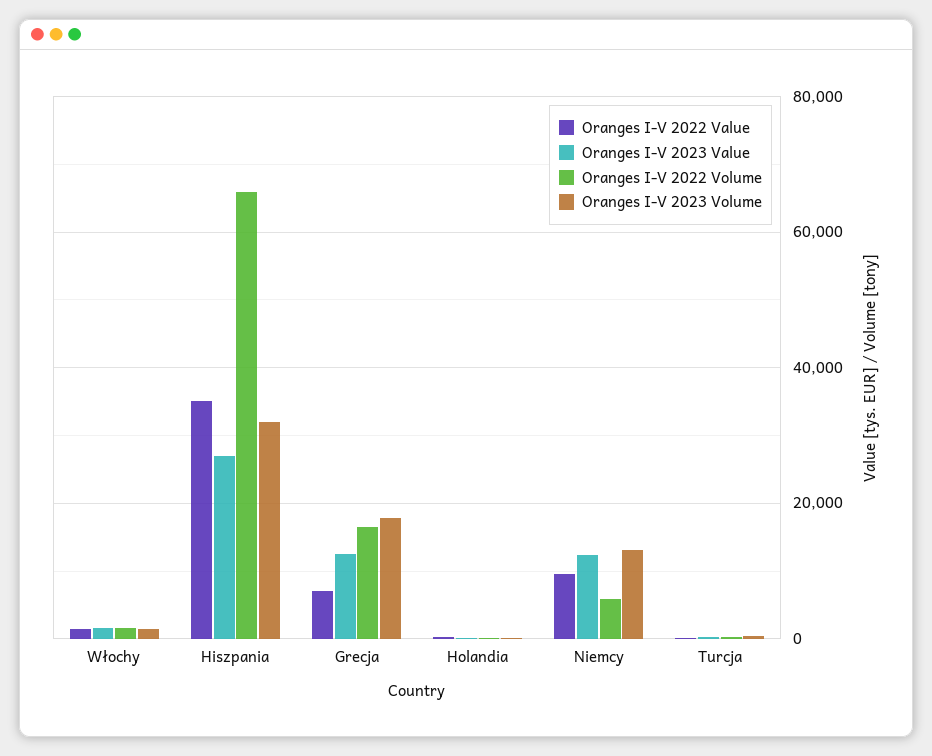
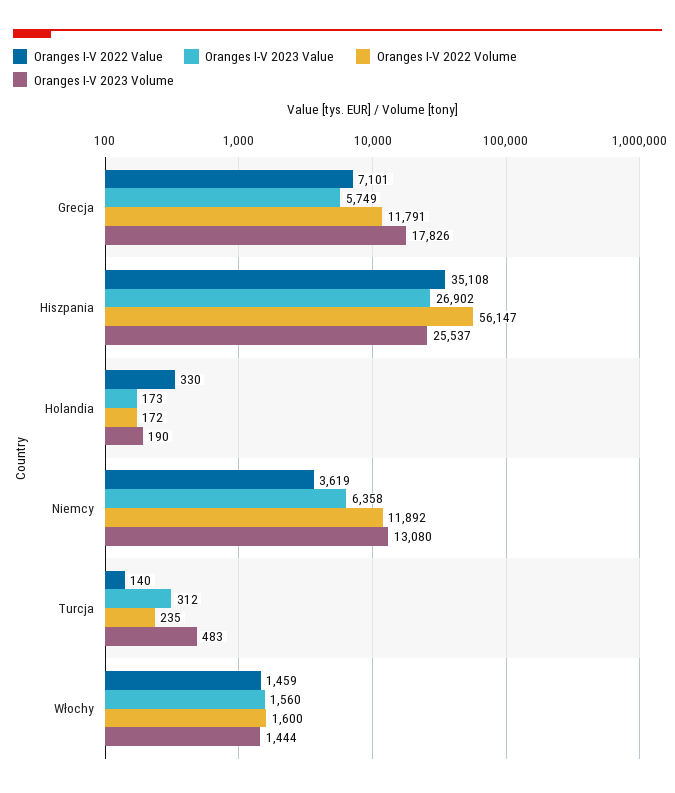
Oranges I-V 2022 Volume, Hiszpania: 66000 -> 56147
Oranges I-V 2023 Volume, Hiszpania: 32000 -> 25537
Oranges I-V 2023 Value, Grecja: 12000 -> 5749
Oranges I-V 2022 Volume, Grecja: 16000 -> 11791
Oranges I-V 2022 Value, Niemcy: 10000 -> 3619
Oranges I-V 2023 Value, Niemcy: 12000 -> 6358
Oranges I-V 2022 Volume, Niemcy: 6000 -> 11892

